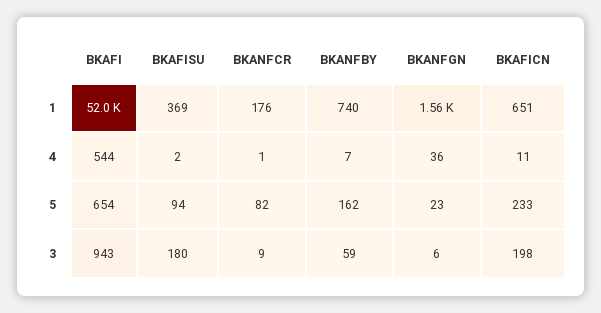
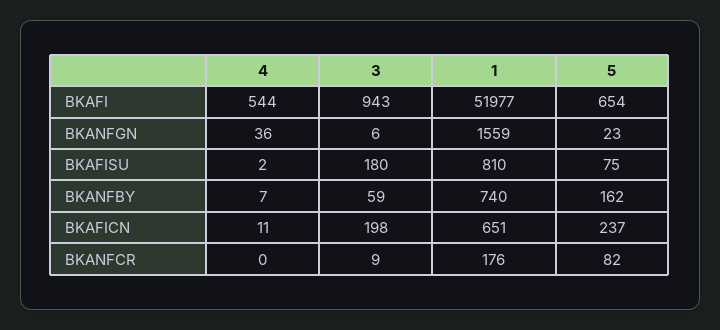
BKAFISU, 1: 369 -> 810
BKANFCR, 4: 1 -> 0
BKAFISU, 5: 94 -> 75
BKAFICN, 5: 233 -> 237

